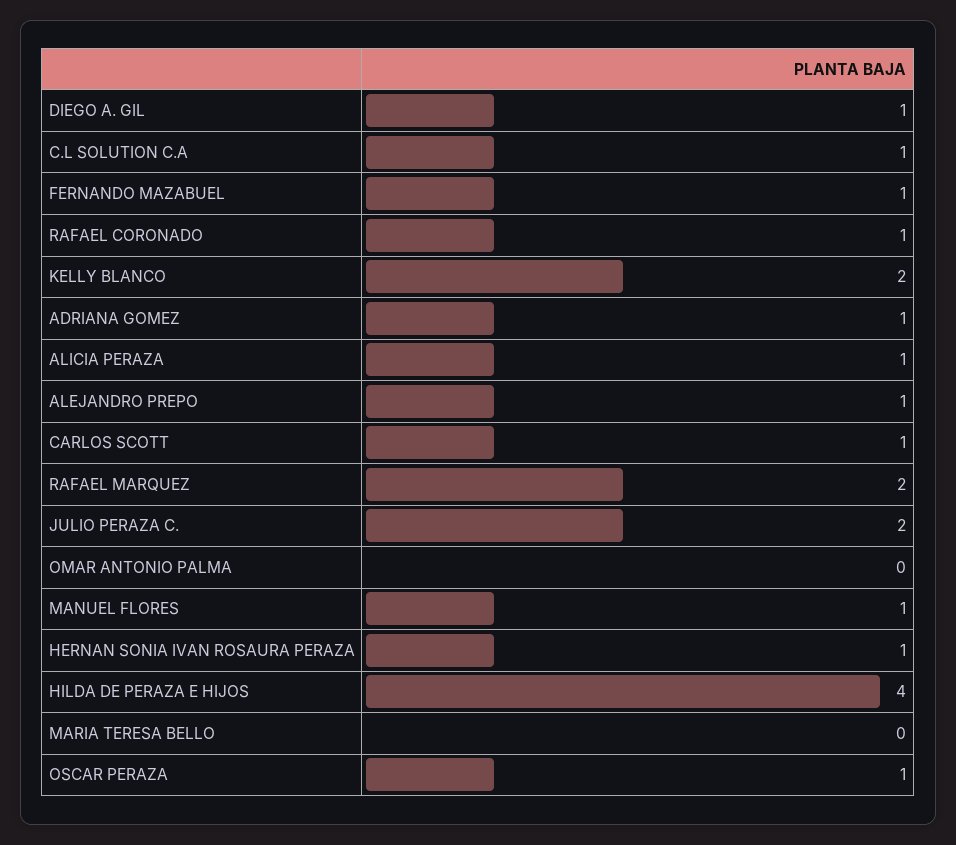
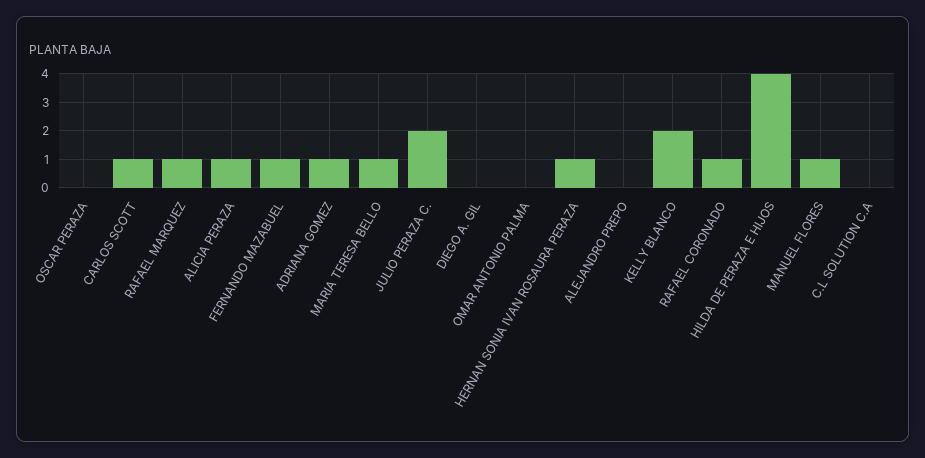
DIEGO A. GIL: 1 -> 0
C.L SOLUTION C.A: 1 -> 0
ALEJANDRO PREPO: 1 -> 0
RAFAEL MARQUEZ: 2 -> 1
MARIA TERESA BELLO: 0 -> 1
OSCAR PERAZA: 1 -> 0

